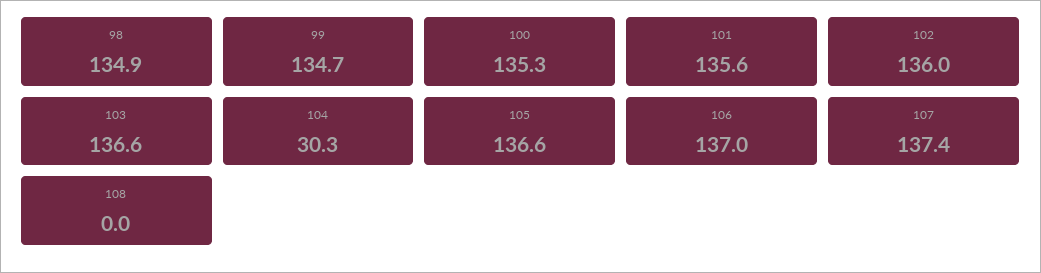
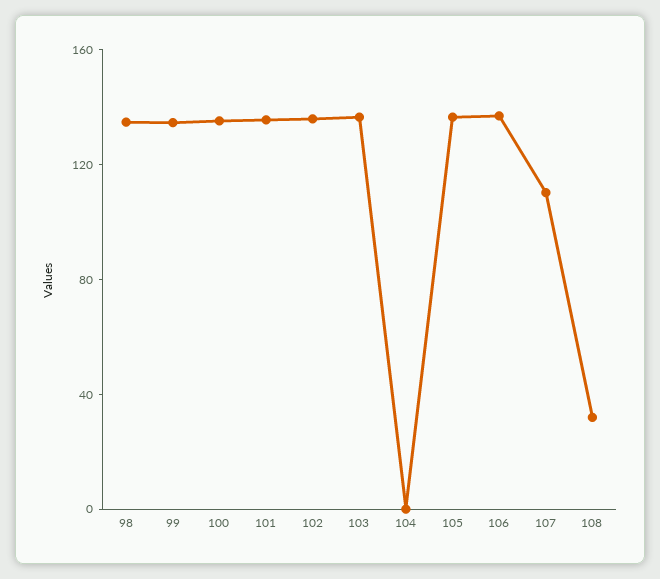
104: 30.3 -> 0
107: 137.4 -> 110
108: 0 -> 30

